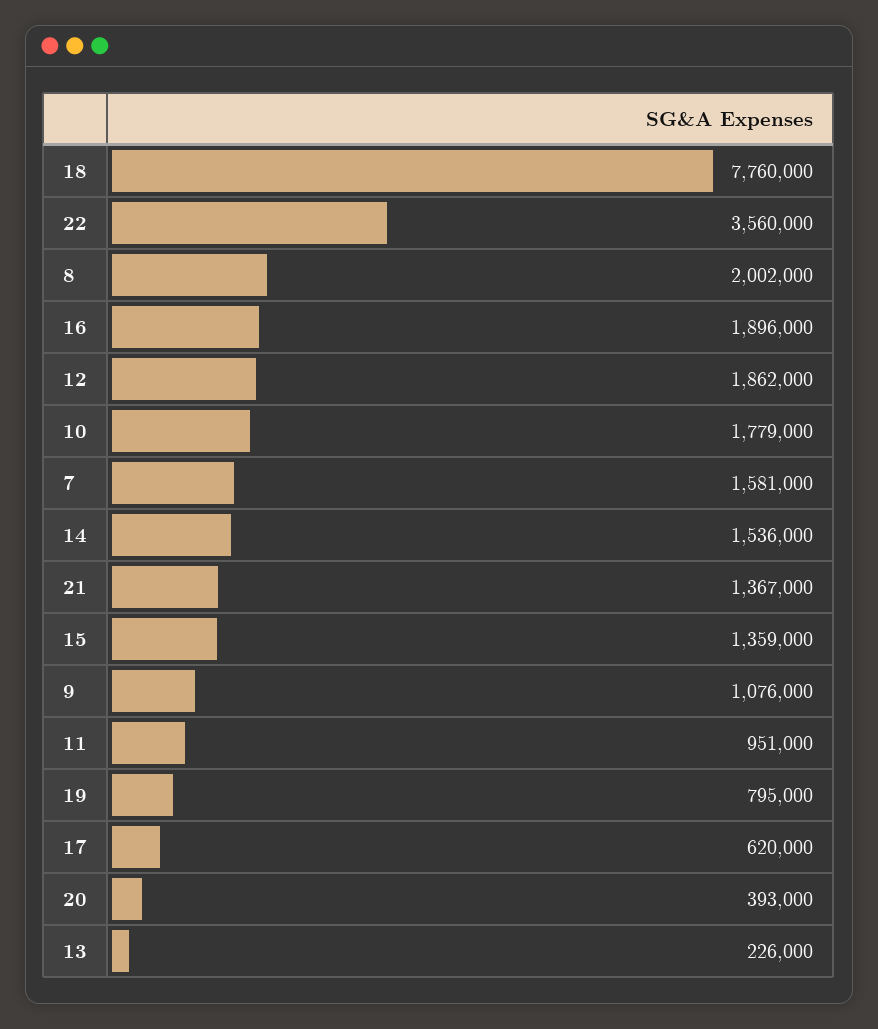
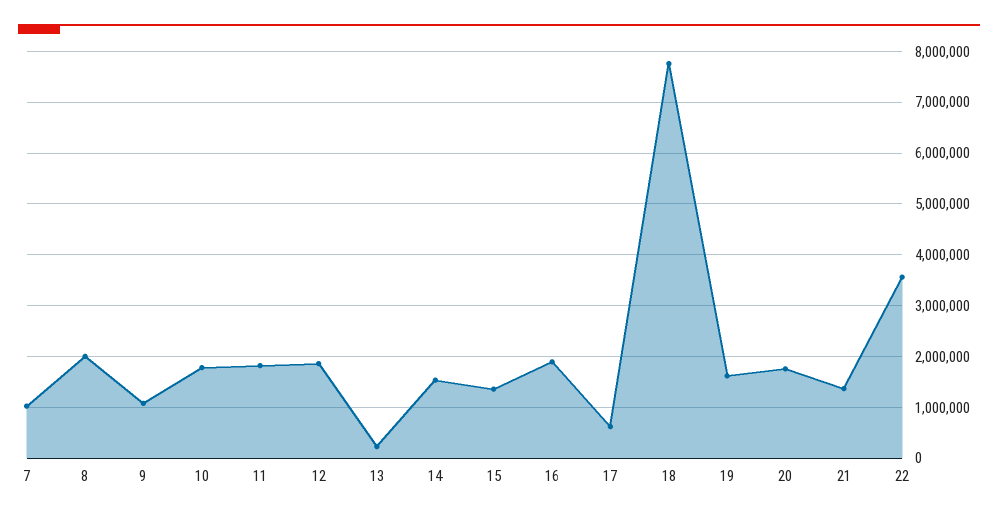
7: 1581000 -> 1000000
11: 951000 -> 1800000
19: 795000 -> 1600000
20: 393000 -> 1800000

